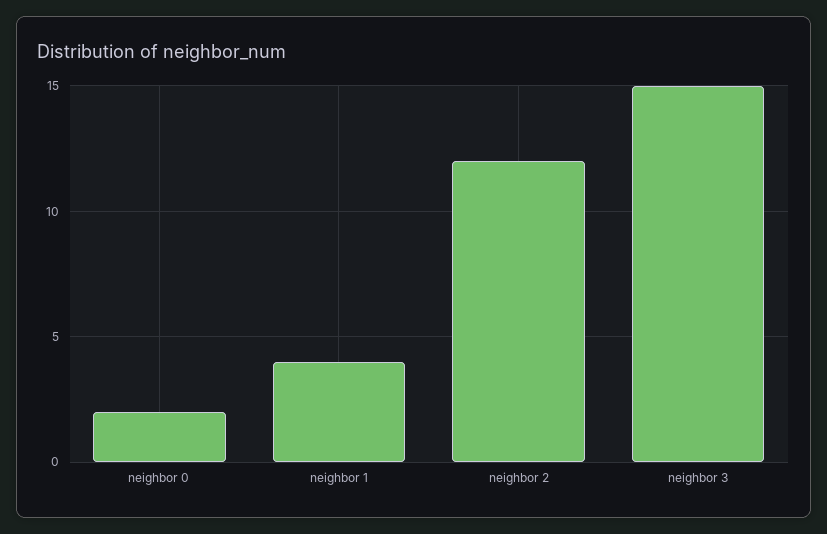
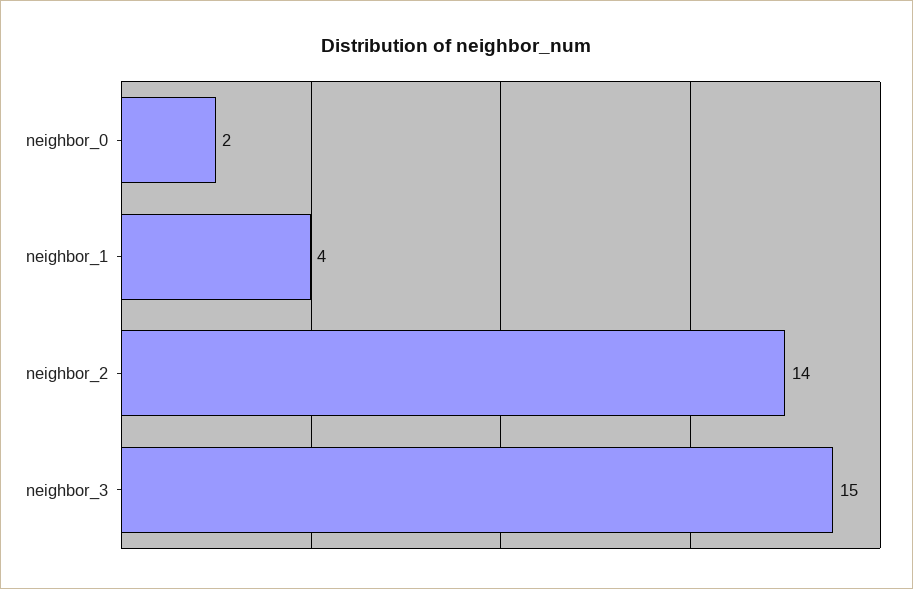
neighbor 2: 12 -> 14

